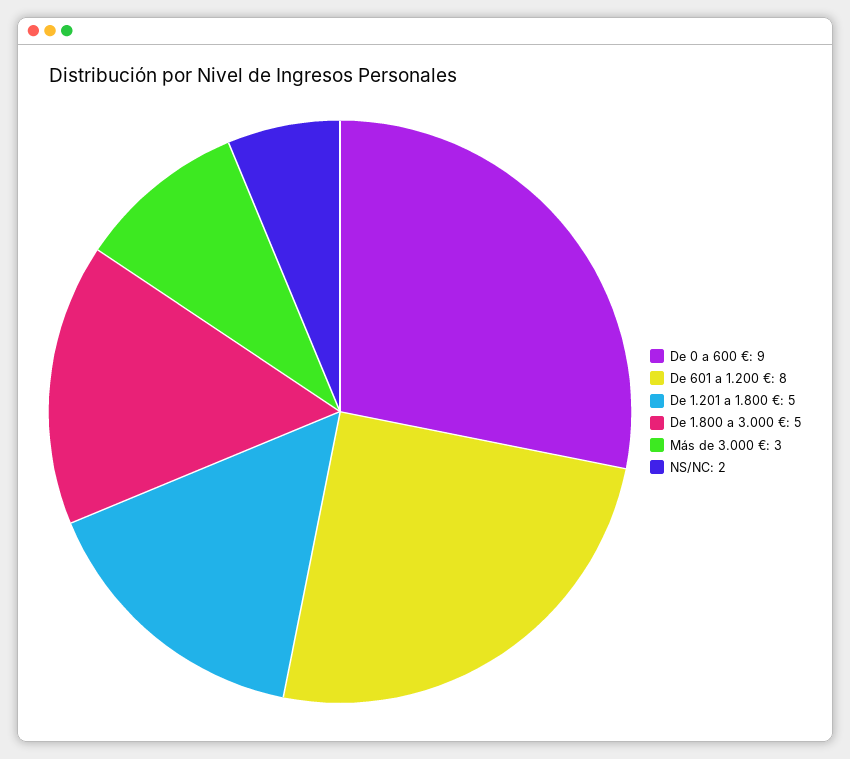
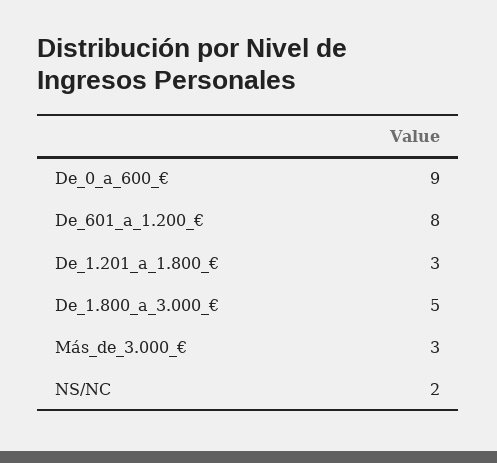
De 1.201 a 1.800 €: 5 -> 3

